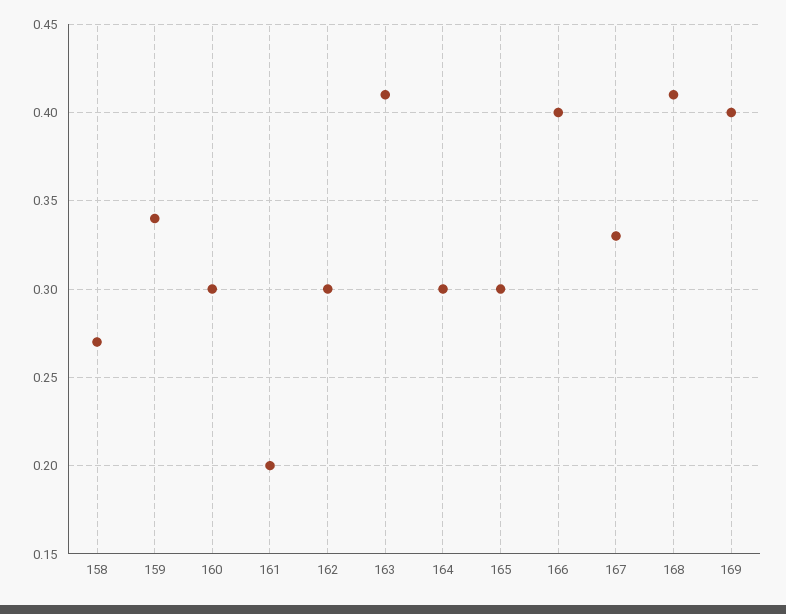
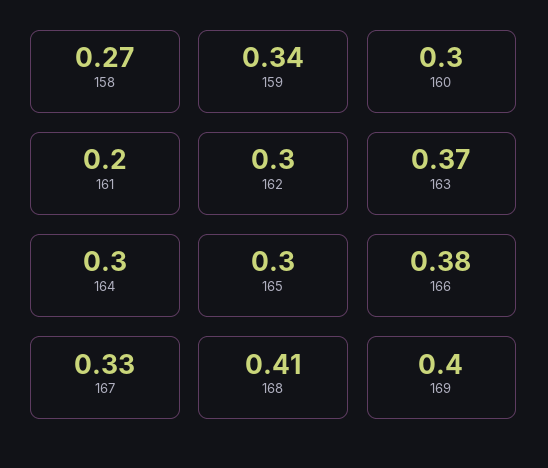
163: 0.41 -> 0.37
166: 0.4 -> 0.38

